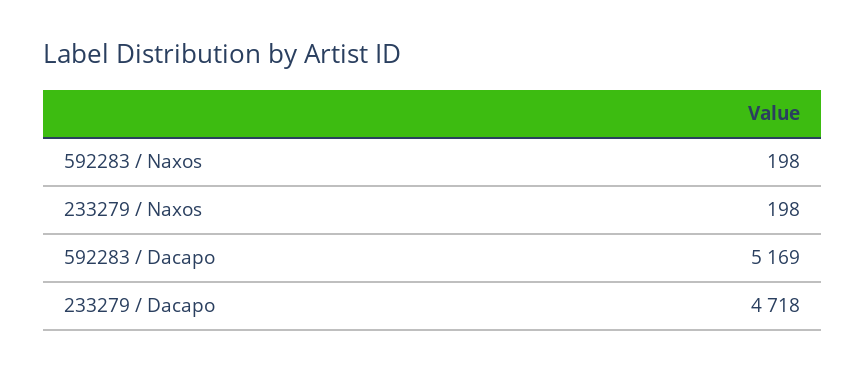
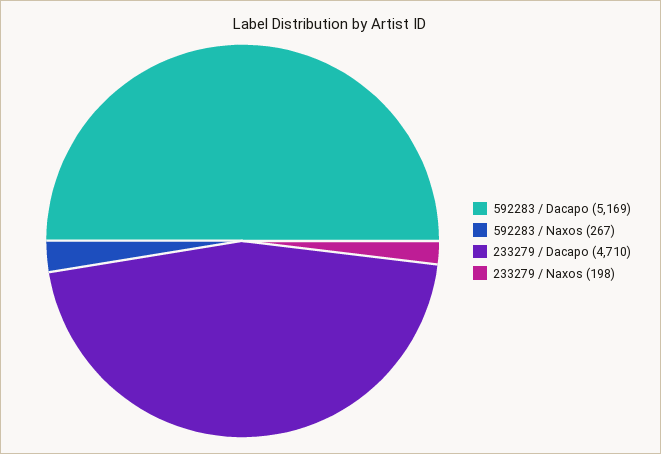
592283 / Naxos: 198 -> 267
233279 / Dacapo: 4718 -> 4710

